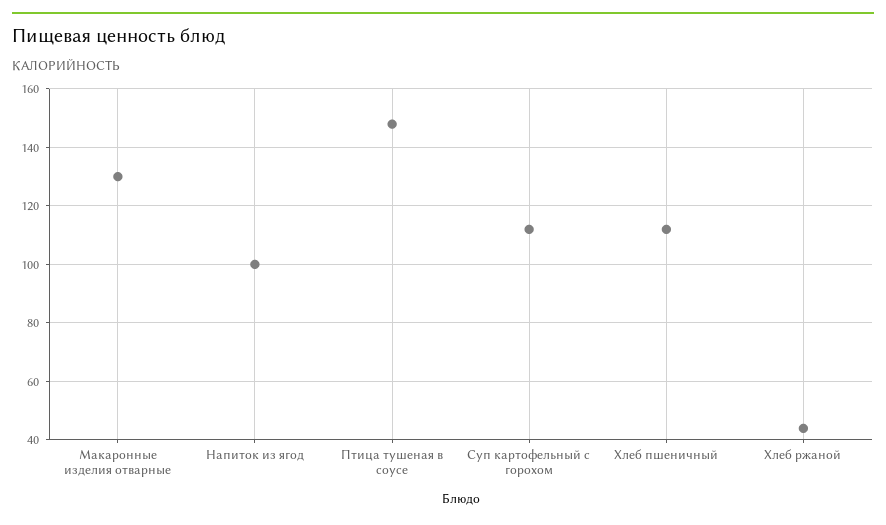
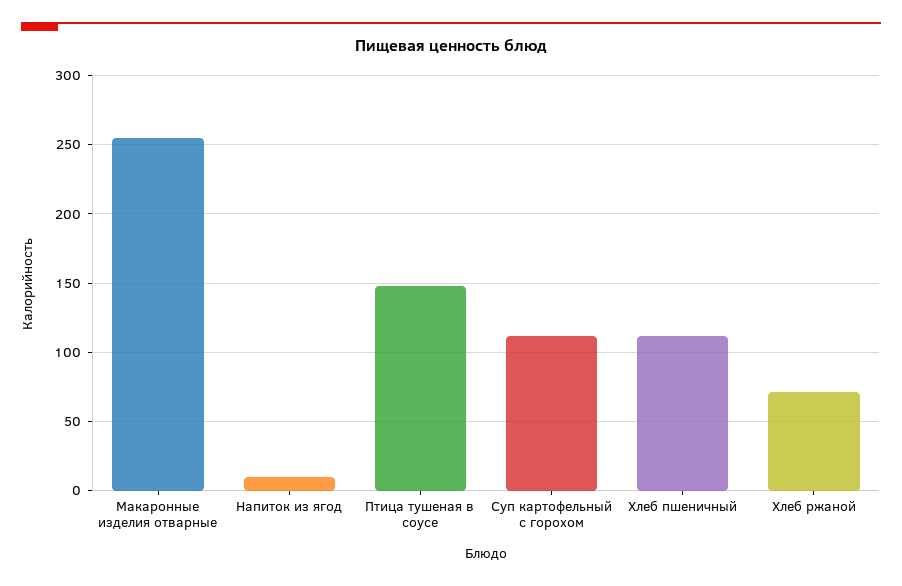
Макаронные изделия отварные: 130 -> 255
Напиток из ягод: 100 -> 10
Хлеб ржаной: 45 -> 70

